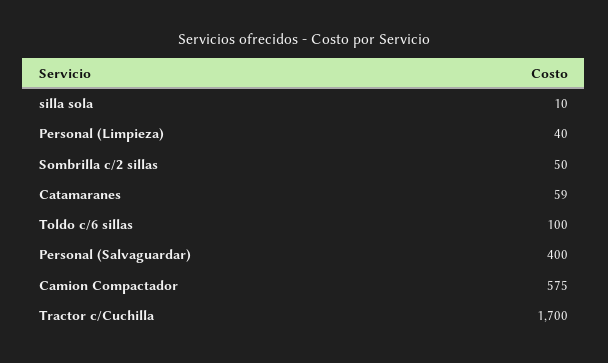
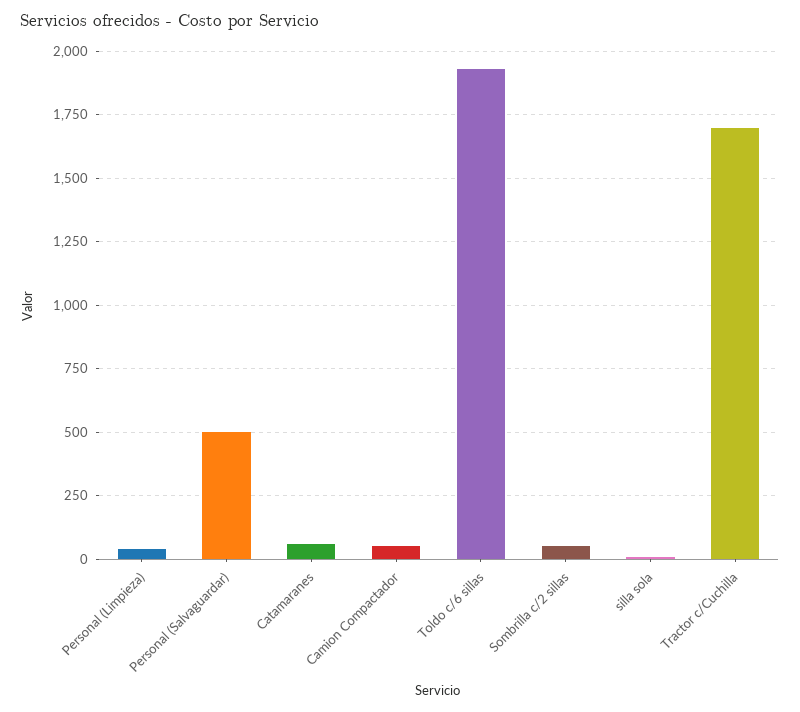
Toldo c/6 sillas: 100 -> 1925
Personal (Salvaguardar): 400 -> 500
Camion Compactador: 575 -> 50

